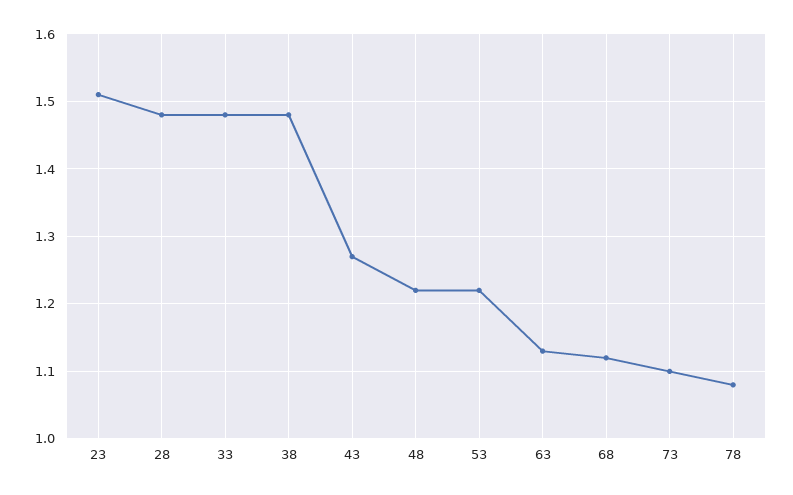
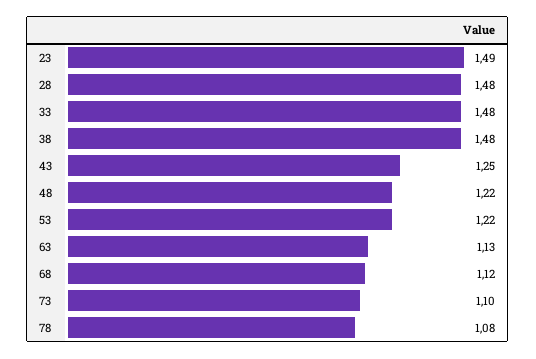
23: 1.51 -> 1.49
43: 1.27 -> 1.25

